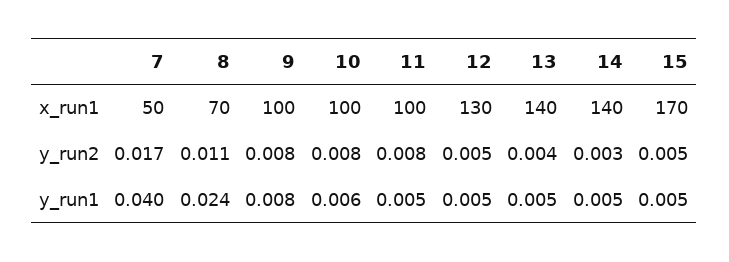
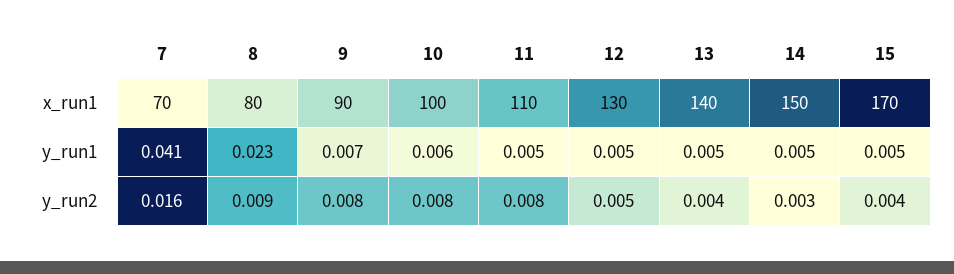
7, x_run1: 50 -> 70
8, x_run1: 70 -> 80
9, x_run1: 100 -> 90
11, x_run1: 100 -> 110
14, x_run1: 140 -> 150
7, y_run2: 0.017 -> 0.016
8, y_run2: 0.011 -> 0.009
15, y_run2: 0.005 -> 0.004
7, y_run1: 0.04 -> 0.041
8, y_run1: 0.024 -> 0.023
9, y_run1: 0.008 -> 0.007

